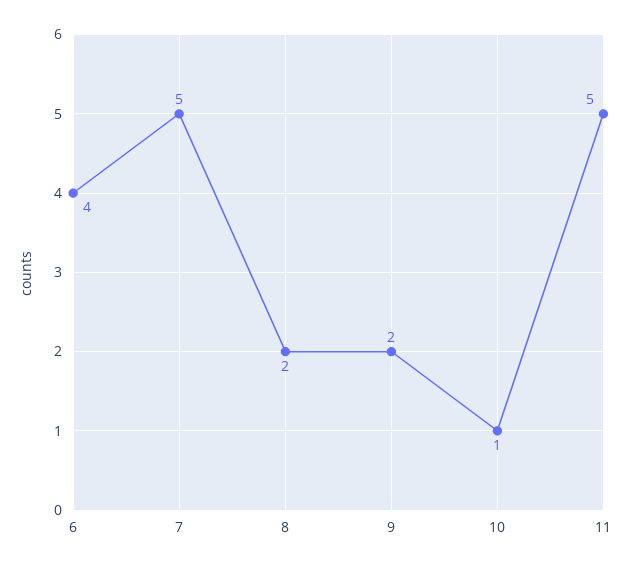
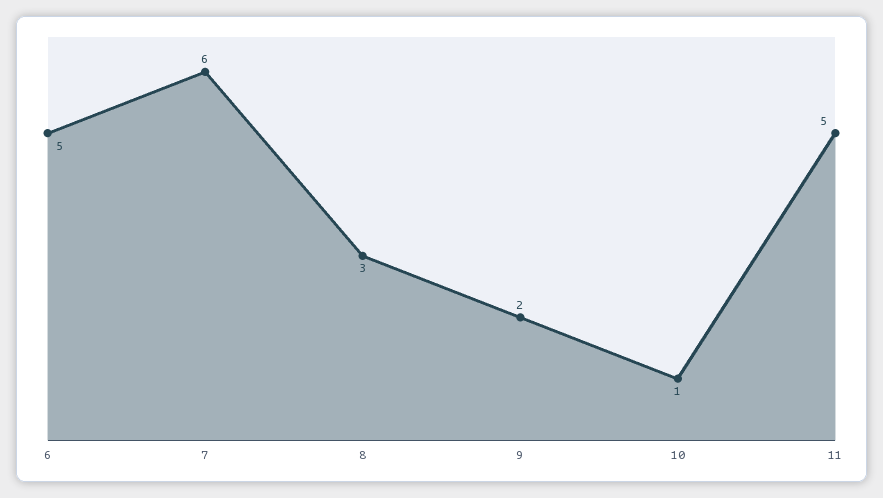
6: 4 -> 5
7: 5 -> 6
8: 2 -> 3

